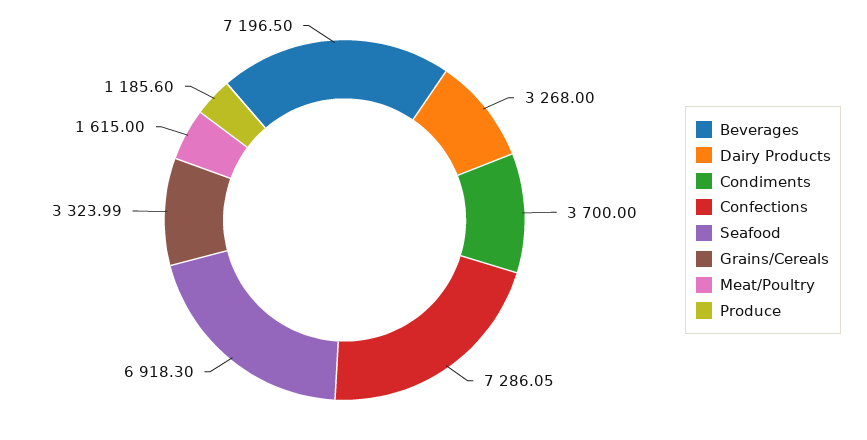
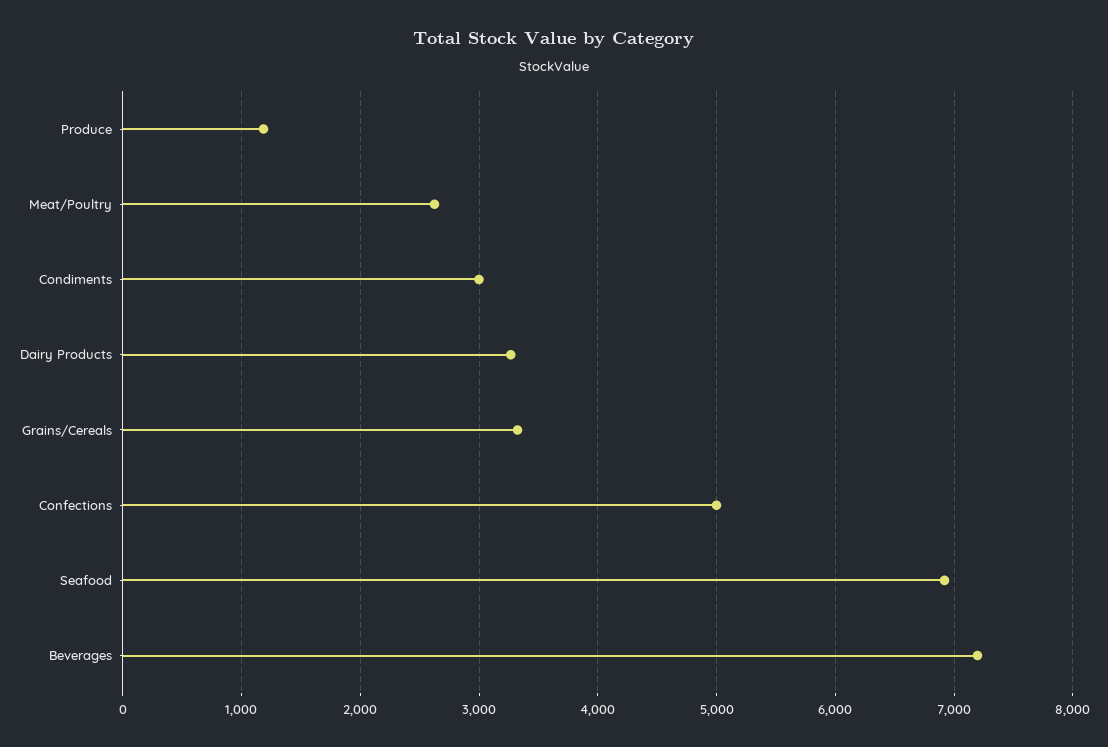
Condiments: 3700 -> 3000
Confections: 7286.05 -> 5000
Meat/Poultry: 1615 -> 2600

